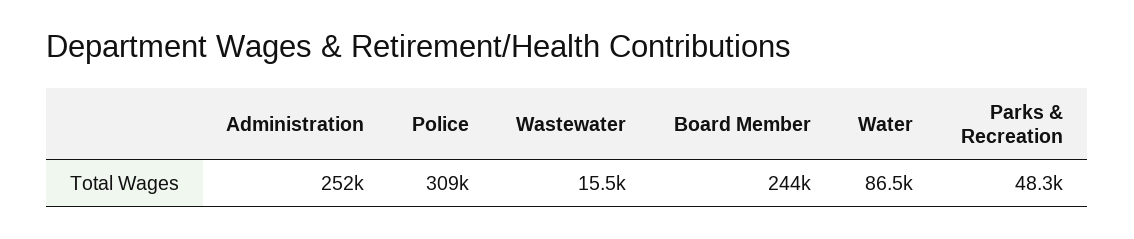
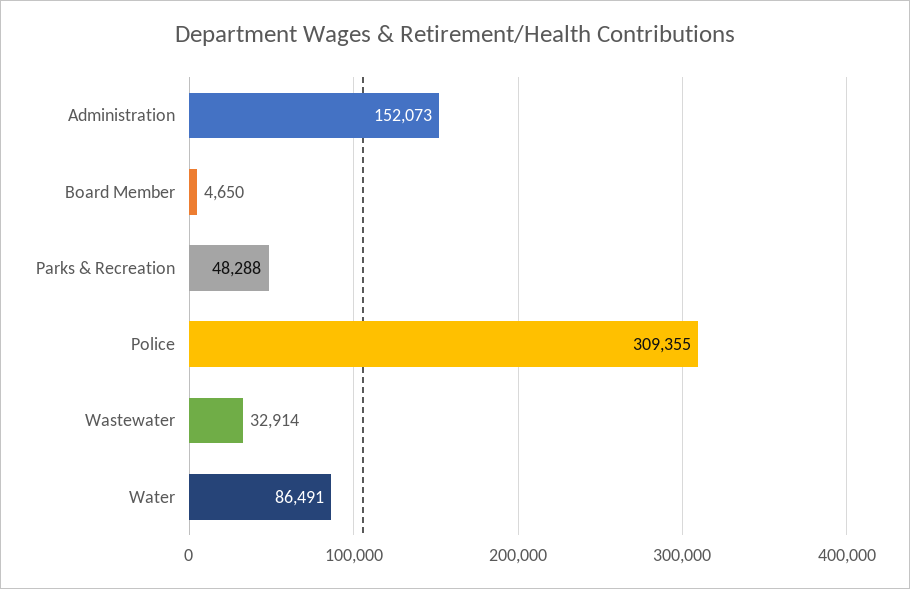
Administration: 252000 -> 152073
Wastewater: 15500 -> 32914
Board Member: 244000 -> 4650

